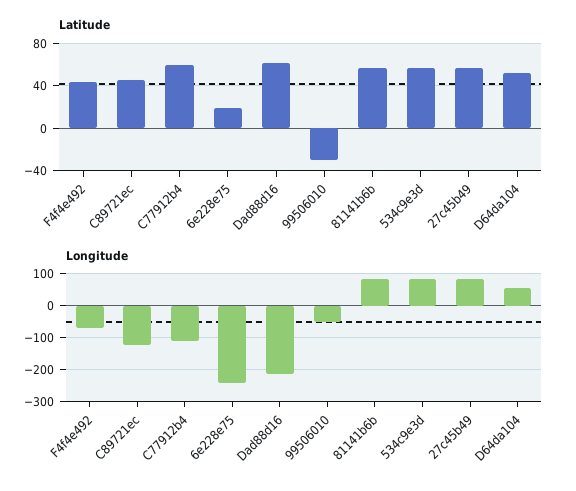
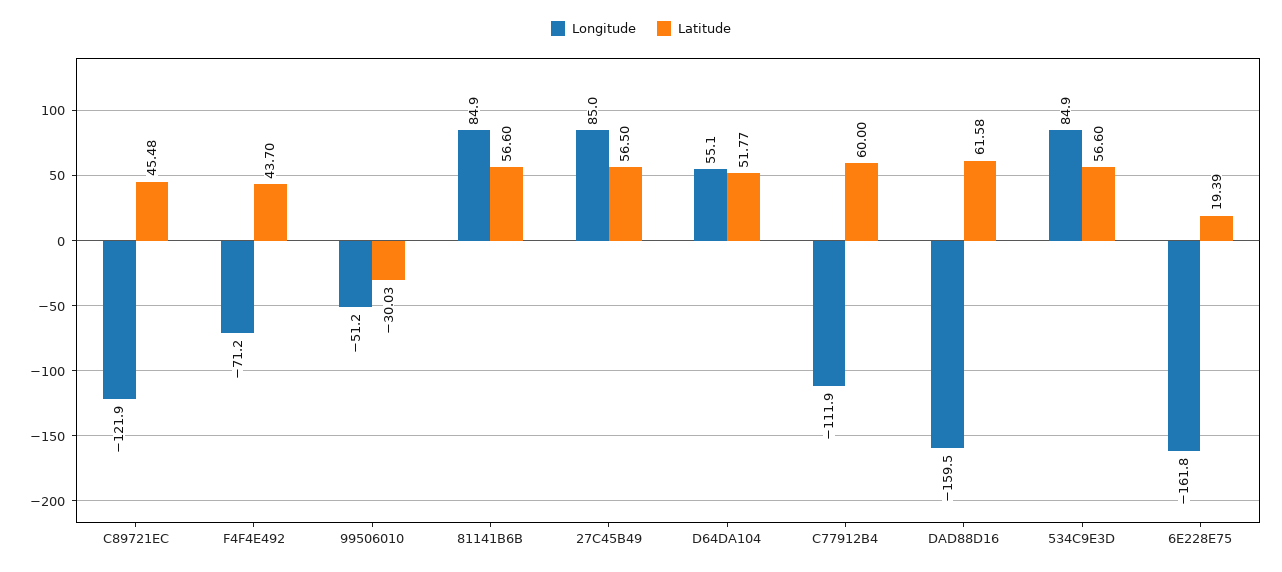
Longitude, 6e228e75: -240 -> -161.8
Longitude, Dad88d16: -220 -> -159.5

